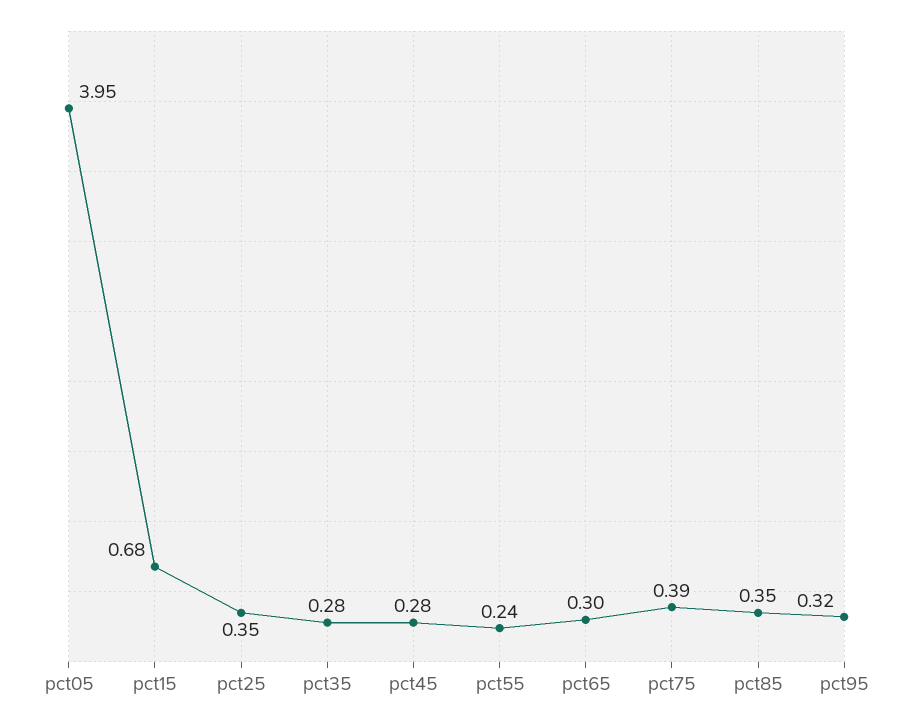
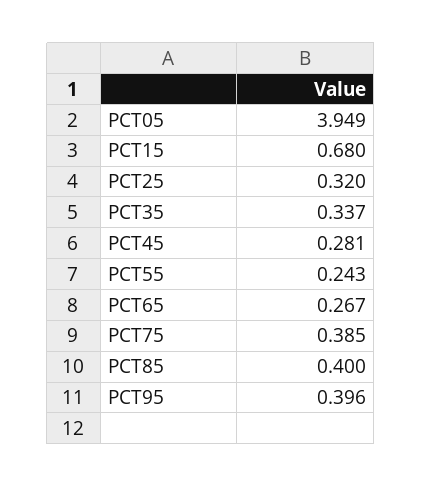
pct25: 0.35 -> 0.32
pct35: 0.28 -> 0.337
pct65: 0.3 -> 0.267
pct85: 0.35 -> 0.4
pct95: 0.32 -> 0.396

